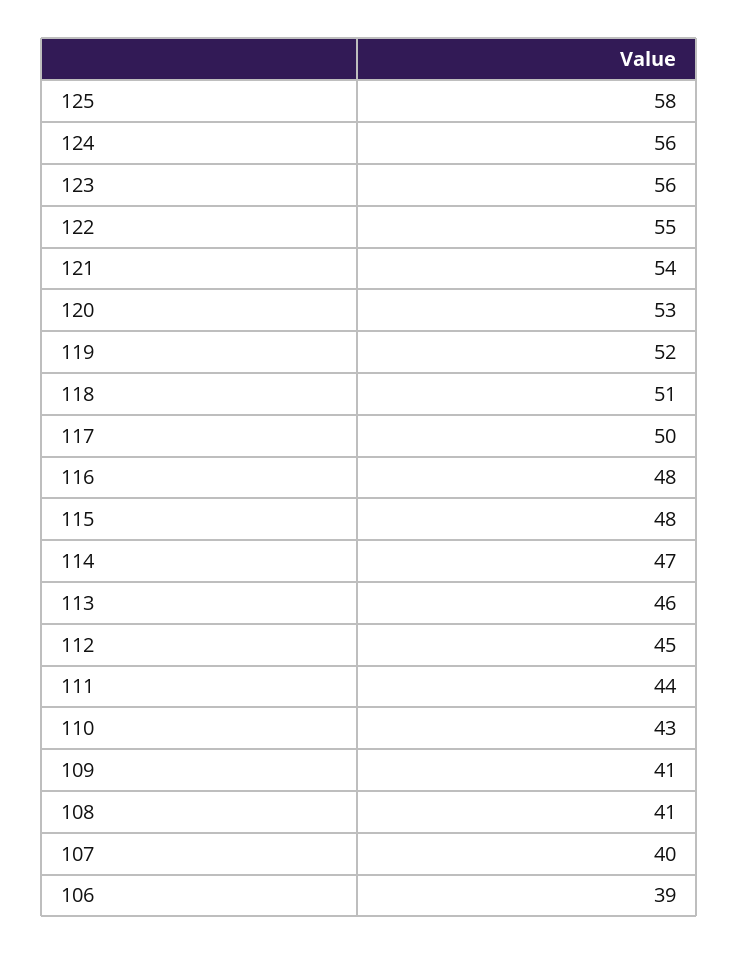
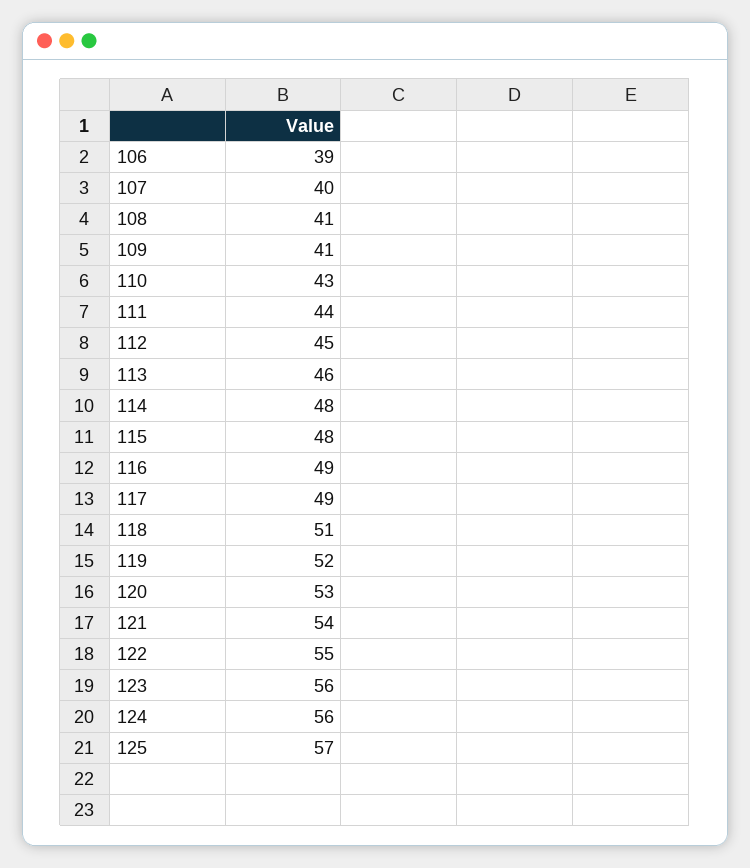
125: 58 -> 57
117: 50 -> 49
116: 48 -> 49
114: 47 -> 48

